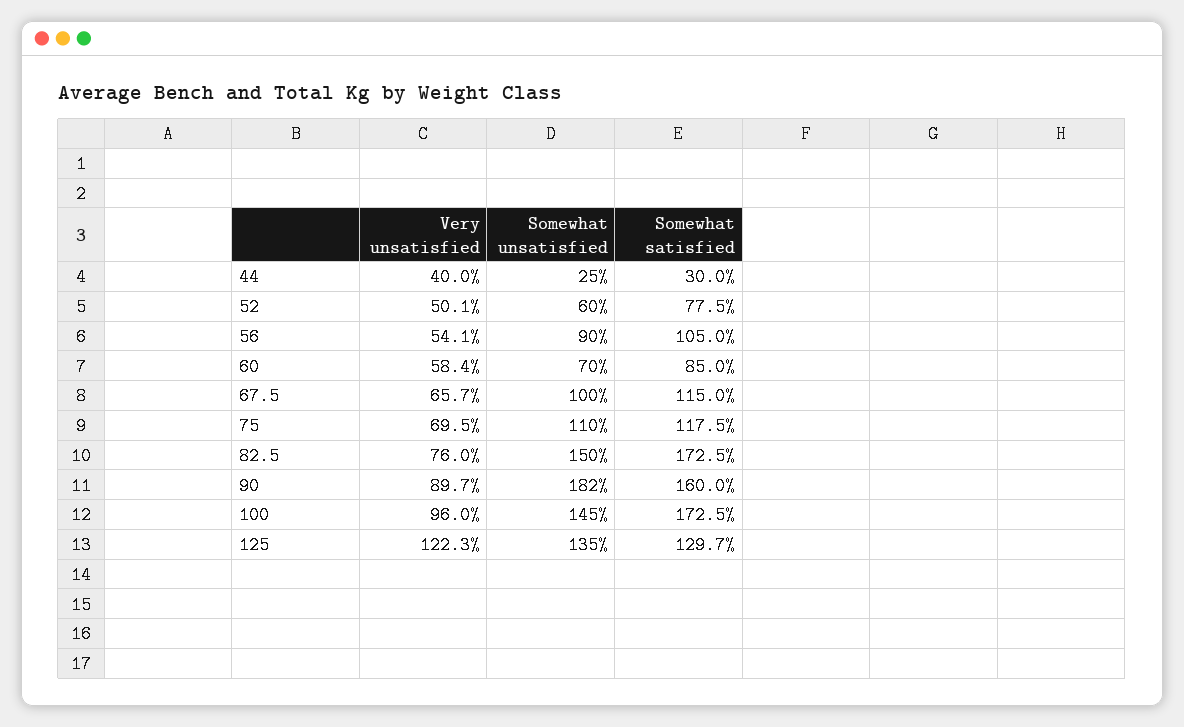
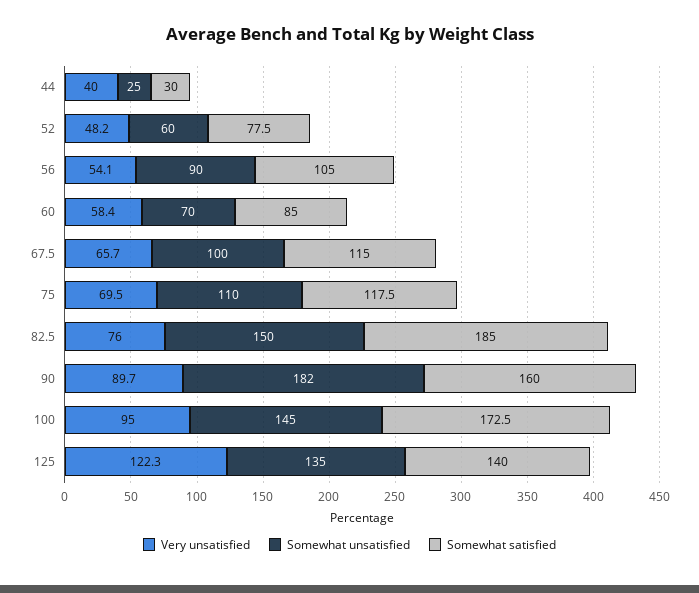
Very unsatisfied, 52: 50.1 -> 48.2
Somewhat satisfied, 82.5: 172.5 -> 185
Very unsatisfied, 100: 96 -> 95
Somewhat satisfied, 125: 129.7 -> 140

